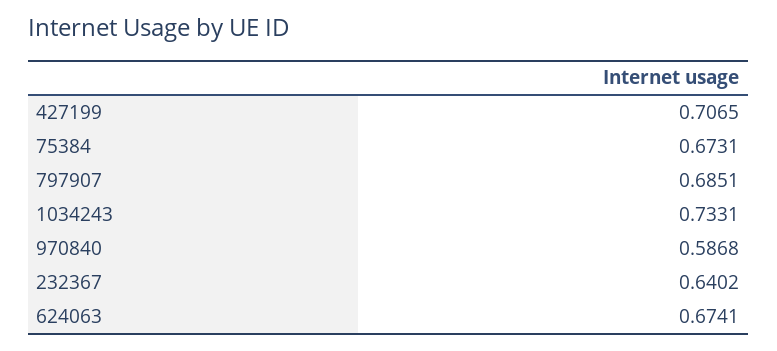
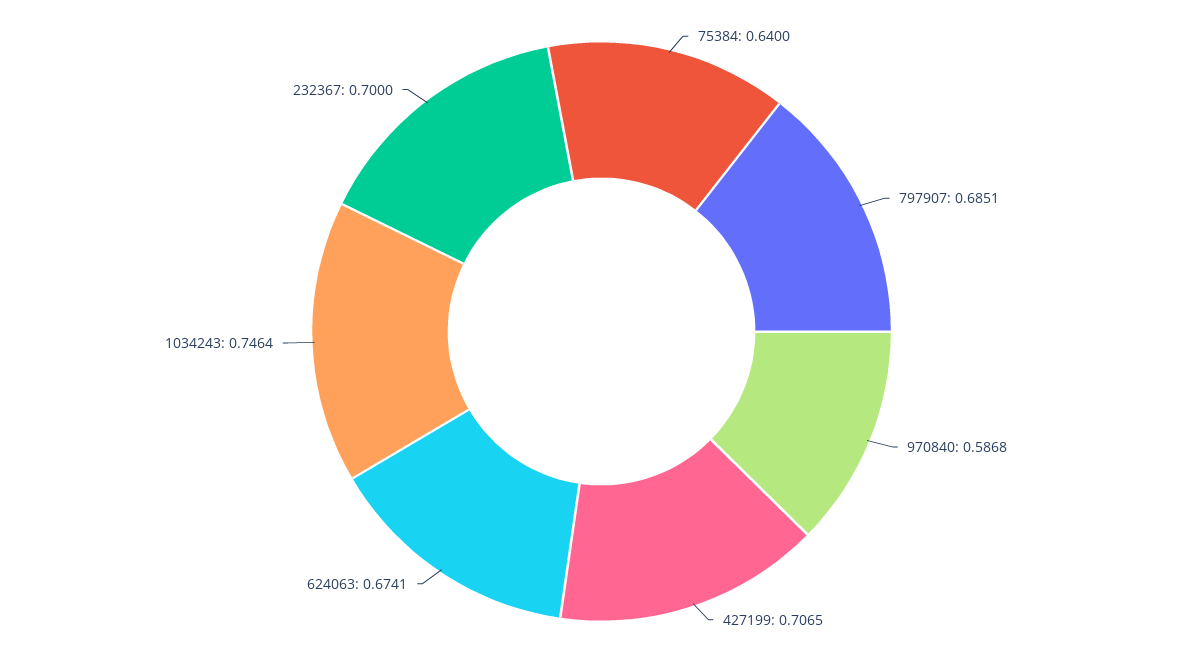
75384: 0.6731 -> 0.64
1034243: 0.7331 -> 0.7464
232367: 0.6402 -> 0.7

